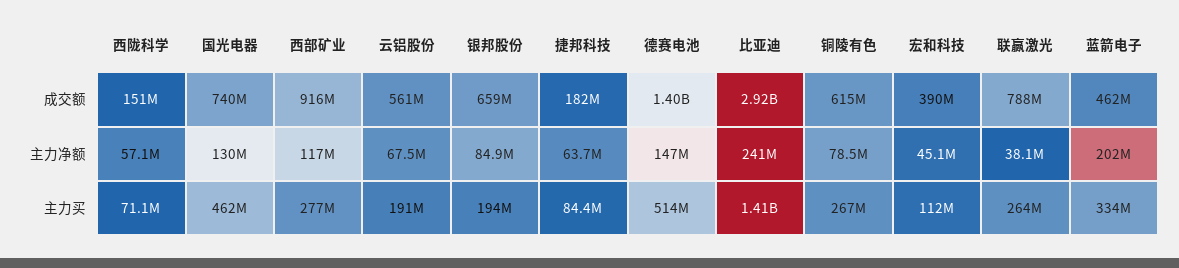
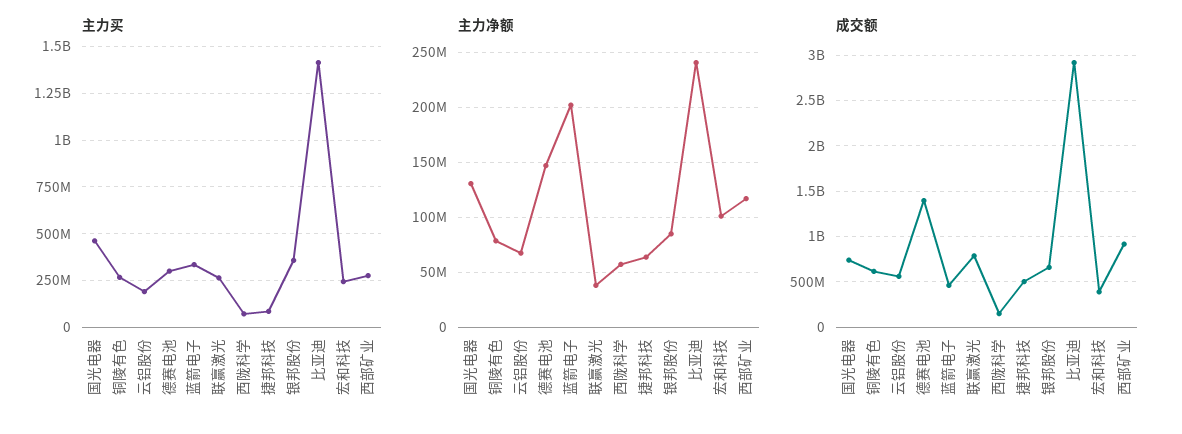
成交额, 捷邦科技: 182000000 -> 500000000
主力净额, 宏和科技: 45100000 -> 100000000
主力买, 银邦股份: 194000000 -> 350000000
主力买, 德赛电池: 514000000 -> 300000000
主力买, 宏和科技: 112000000 -> 250000000

